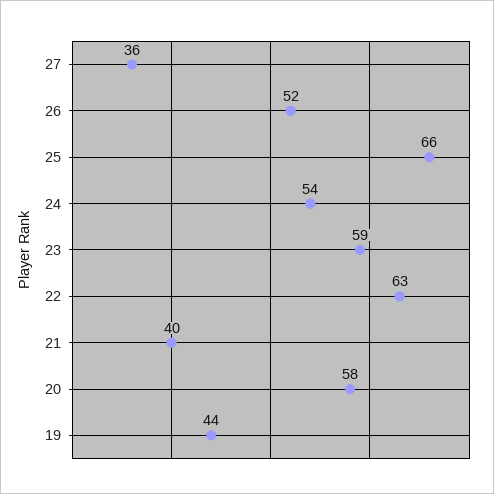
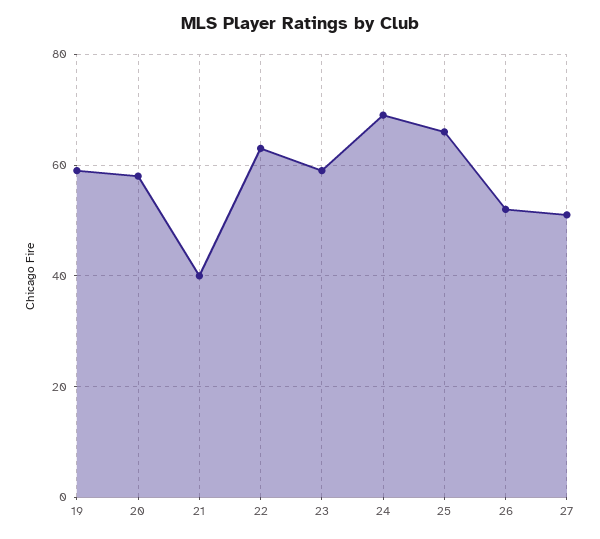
27: 36 -> 50
24: 54 -> 70
19: 44 -> 60

